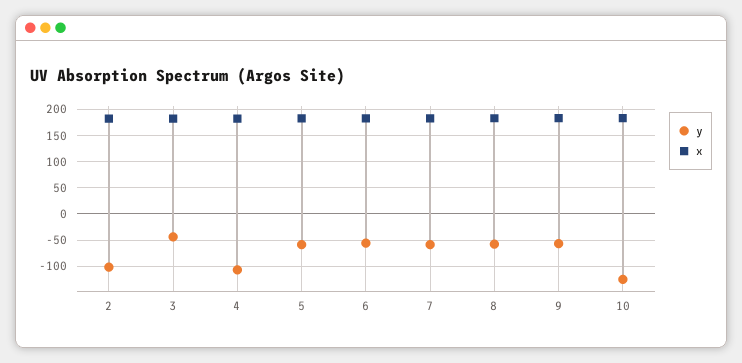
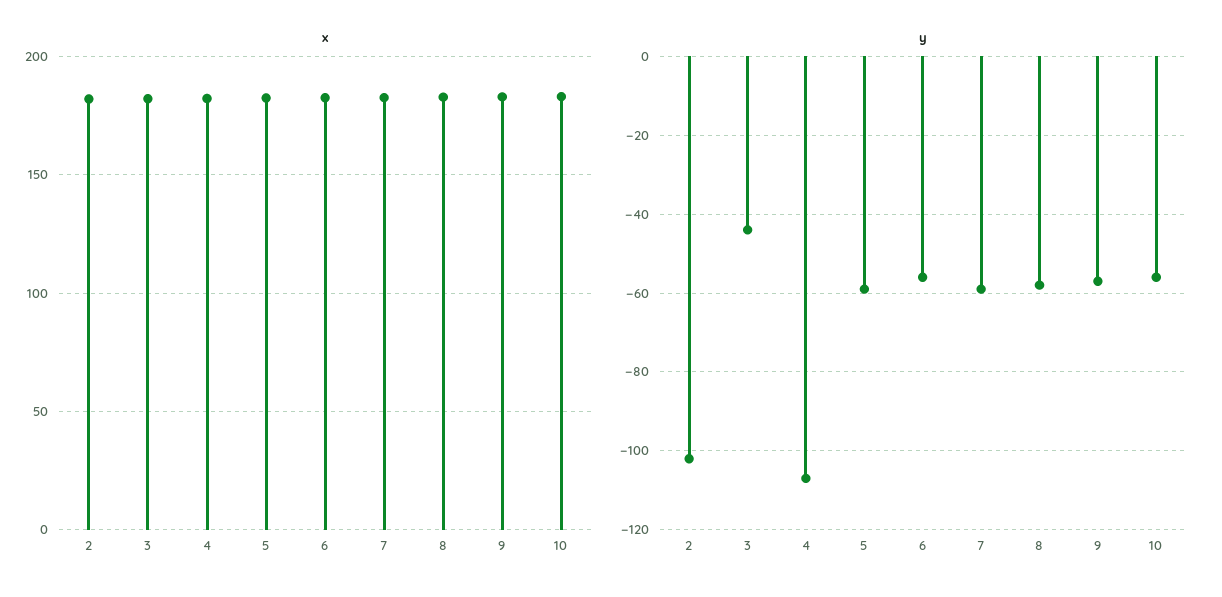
y, 10: -125 -> -55

